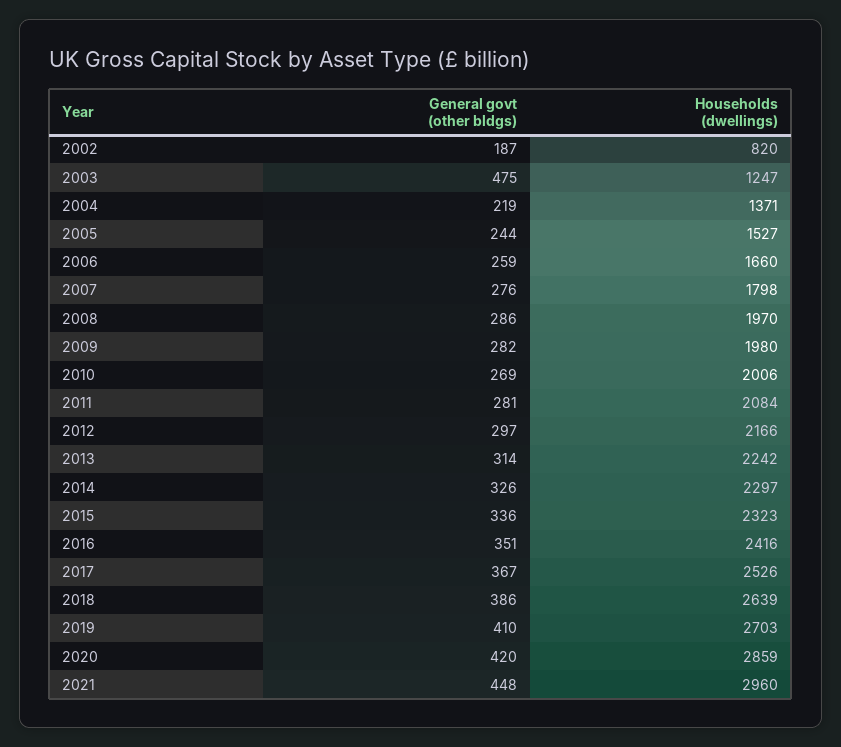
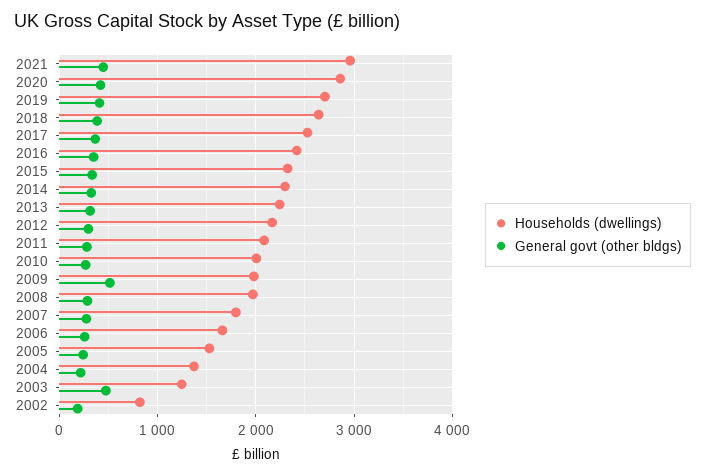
General govt (other bldgs), 2009: 282 -> 500

